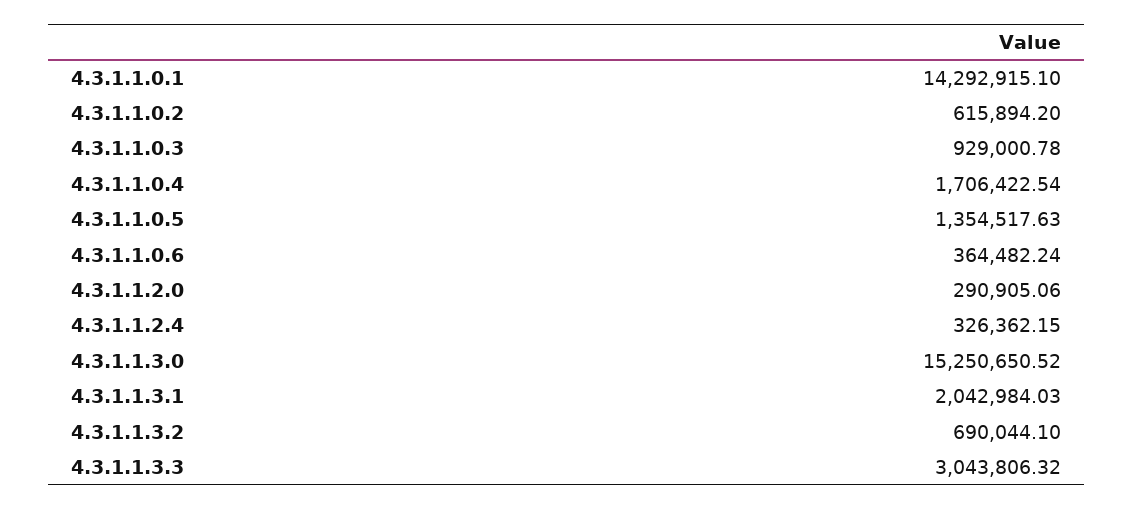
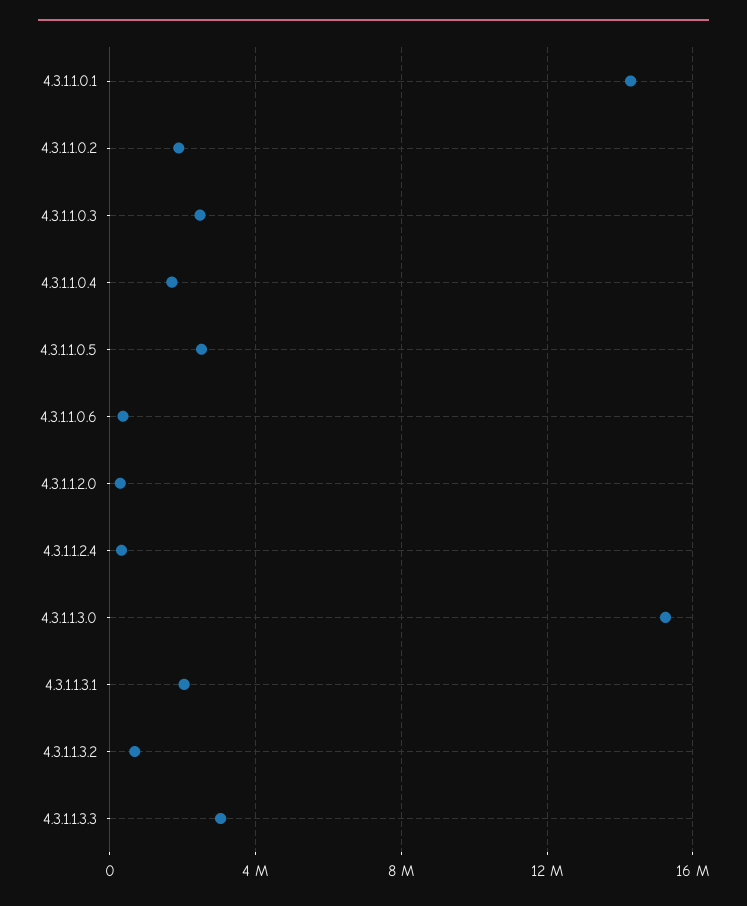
4.3.1.1.0.2: 615894.2 -> 2000000
4.3.1.1.0.3: 929000.78 -> 2500000
4.3.1.1.0.5: 1354517.63 -> 2500000

